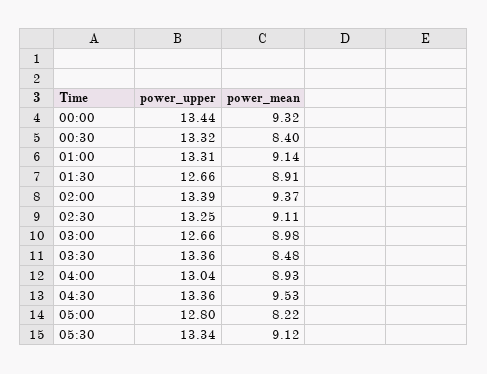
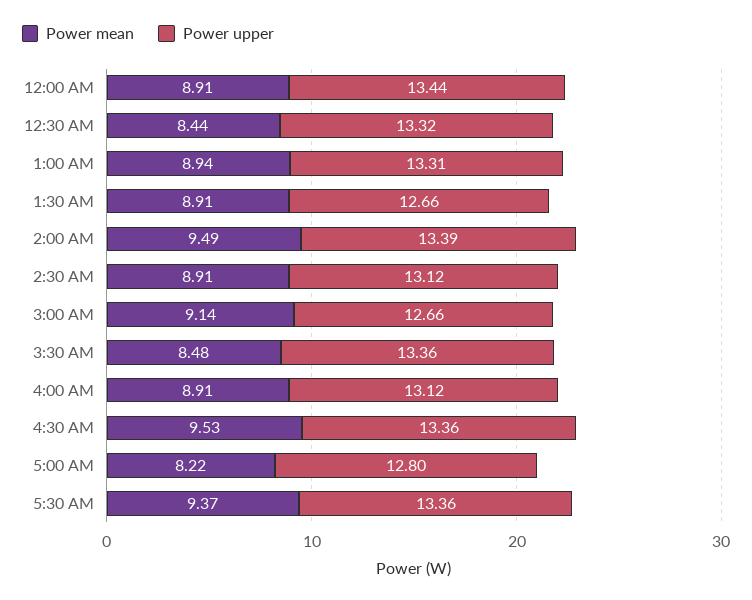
power_mean, 00:00: 9.32 -> 8.91
power_mean, 00:30: 8.4 -> 8.44
power_mean, 01:00: 9.14 -> 8.94
power_mean, 02:00: 9.37 -> 9.49
power_upper, 02:30: 13.25 -> 13.12
power_mean, 02:30: 9.11 -> 8.91
power_mean, 03:00: 8.98 -> 9.14
power_upper, 04:00: 13.04 -> 13.12
power_mean, 04:00: 8.93 -> 8.91
power_upper, 05:30: 13.34 -> 13.36
power_mean, 05:30: 9.12 -> 9.37

